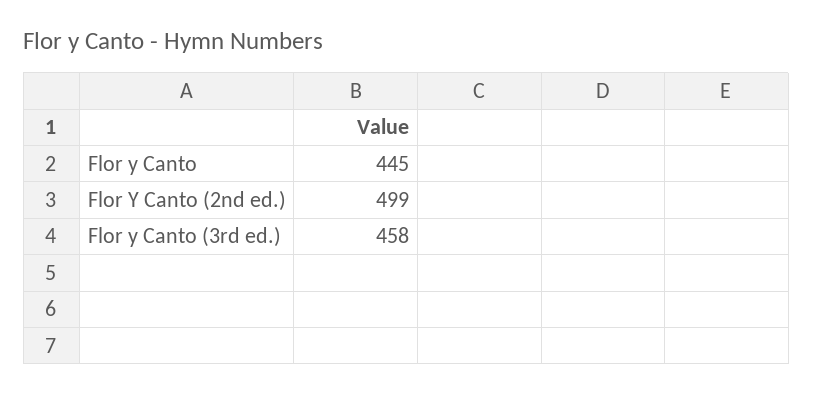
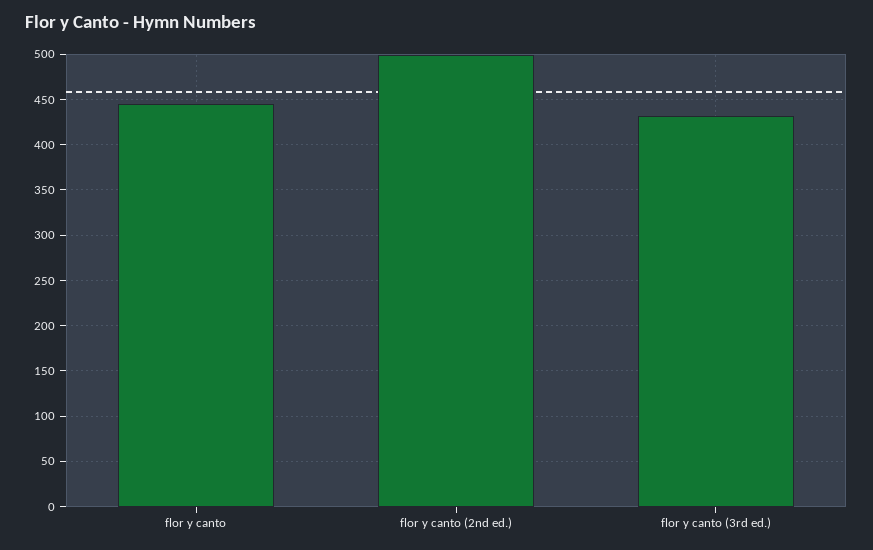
Flor y Canto (3rd ed.): 458 -> 430

